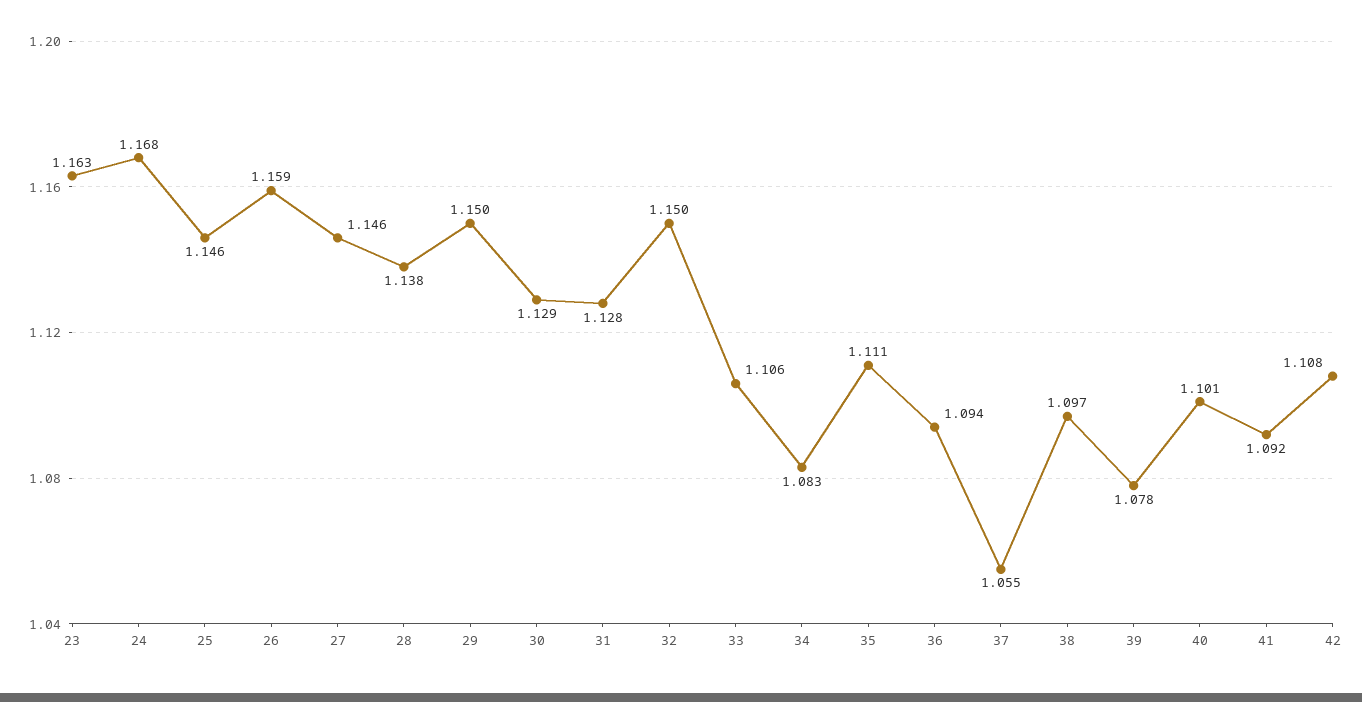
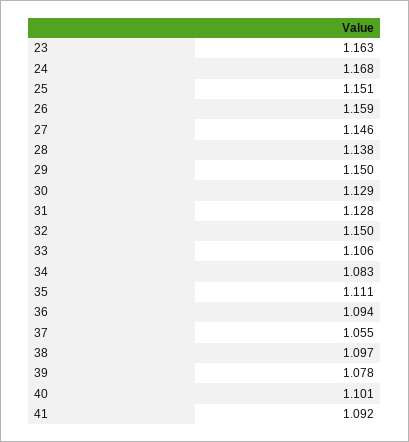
25: 1.146 -> 1.151
42: 1.108 -> none

